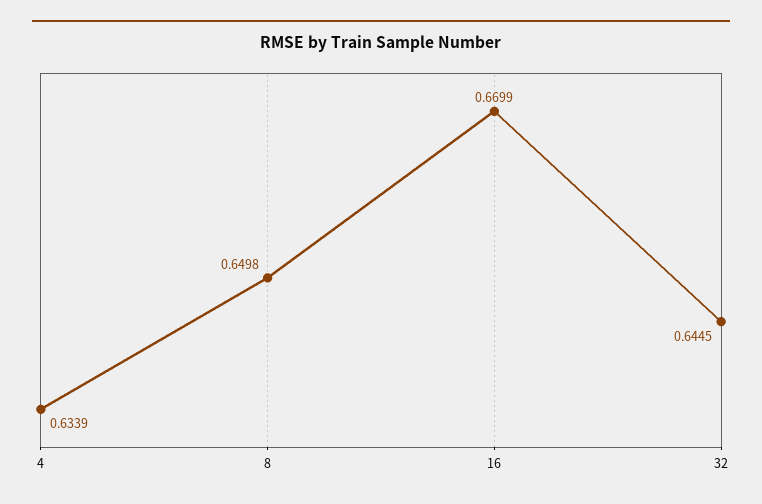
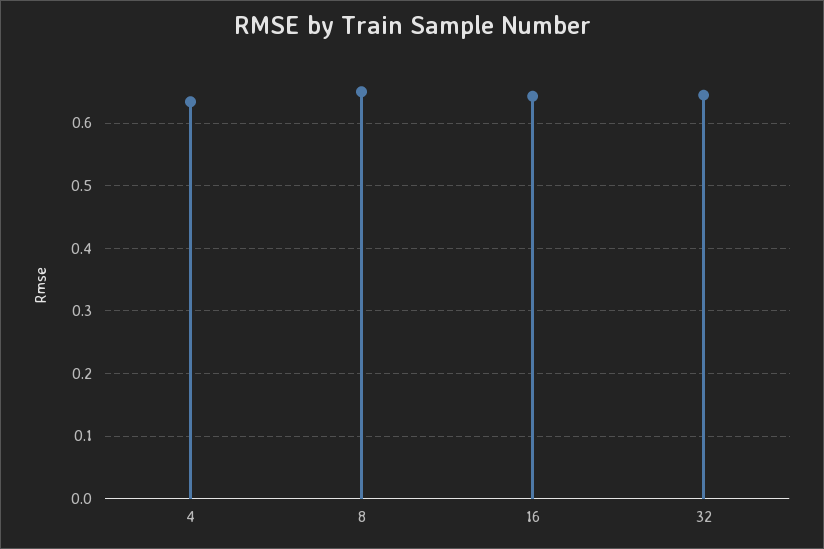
16: 0.6699 -> 0.64

